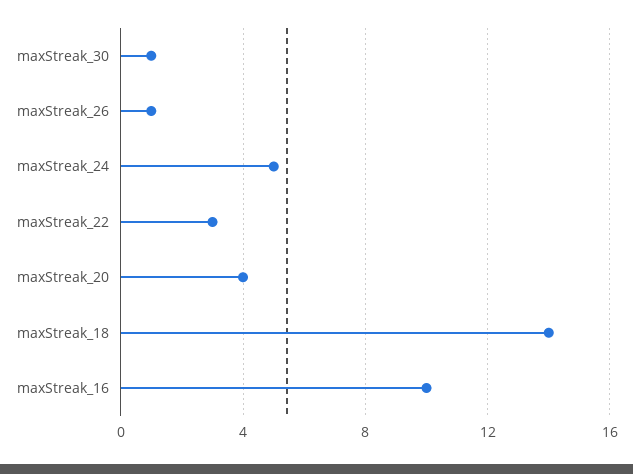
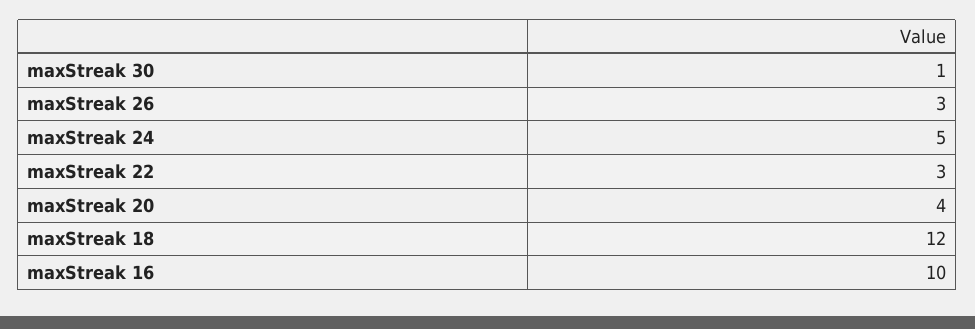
maxStreak_26: 1 -> 3
maxStreak_18: 14 -> 12

